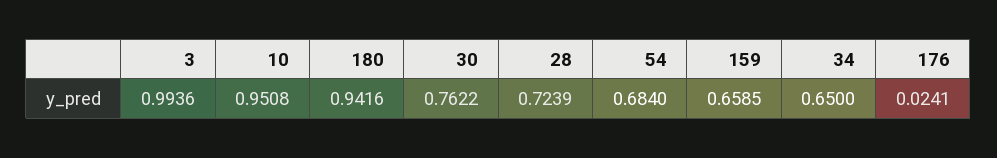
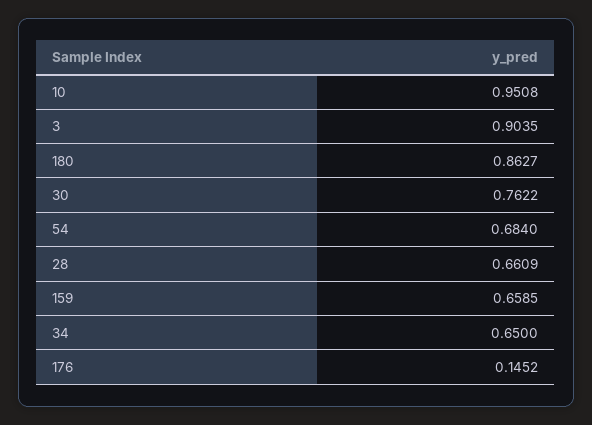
3: 0.9936 -> 0.9035
180: 0.9416 -> 0.8627
28: 0.7239 -> 0.6609
176: 0.0241 -> 0.1452

